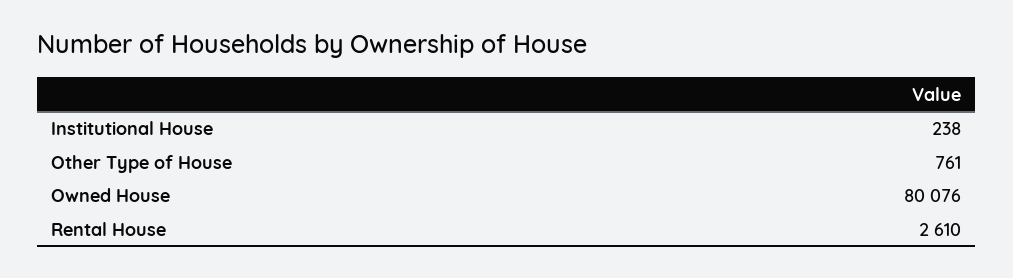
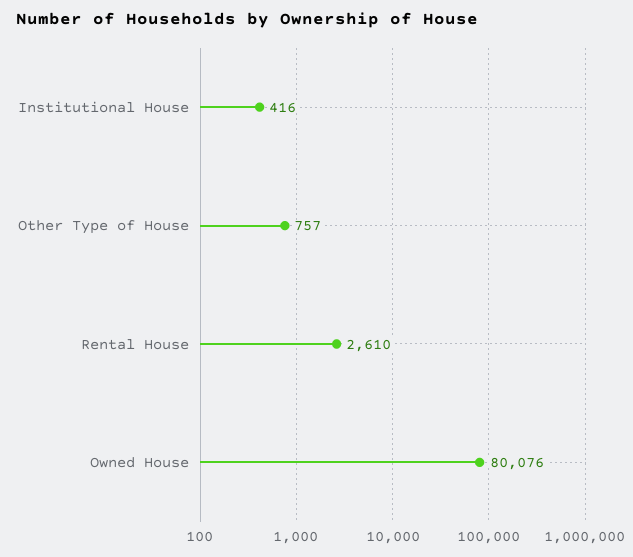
Institutional House: 238 -> 416
Other Type of House: 761 -> 757

